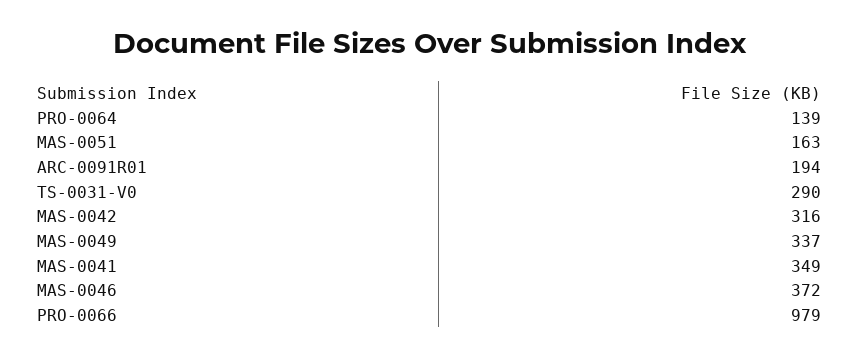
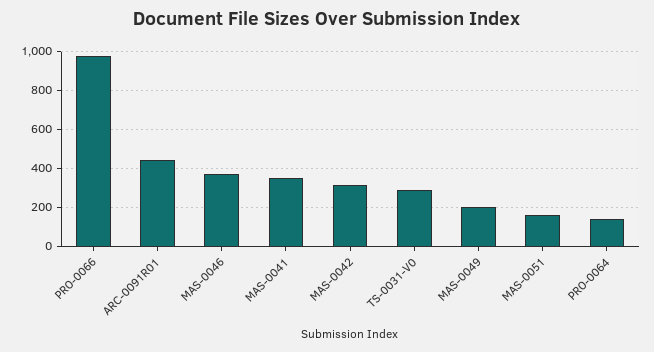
ARC-0091R01: 194 -> 450
MAS-0049: 337 -> 200

